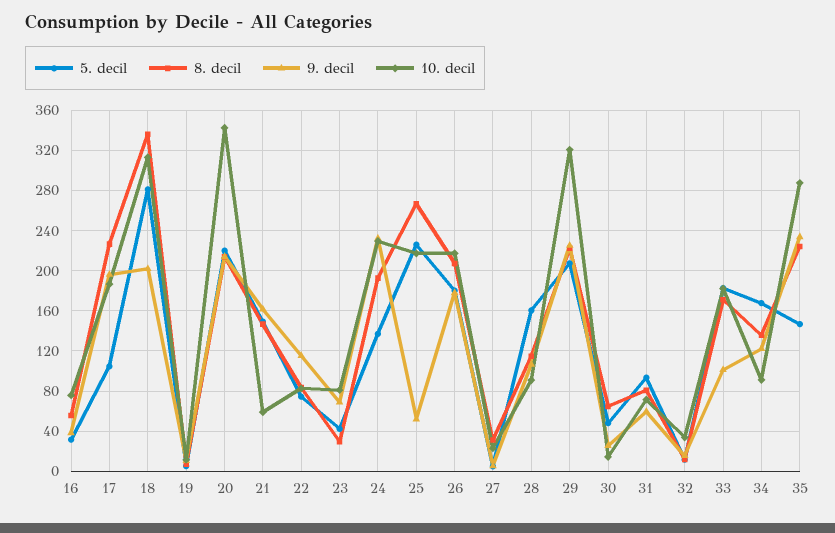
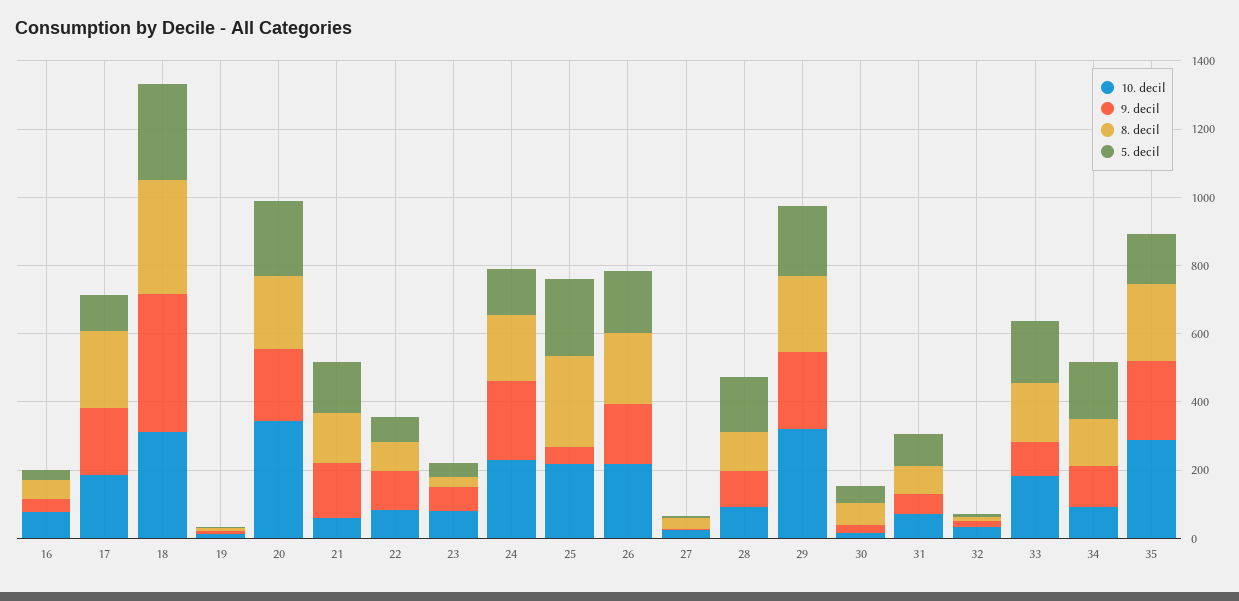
9. decil, 18: 200 -> 400

